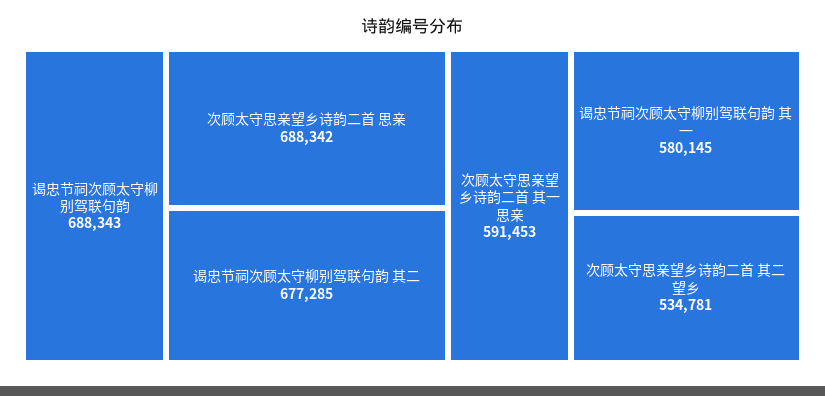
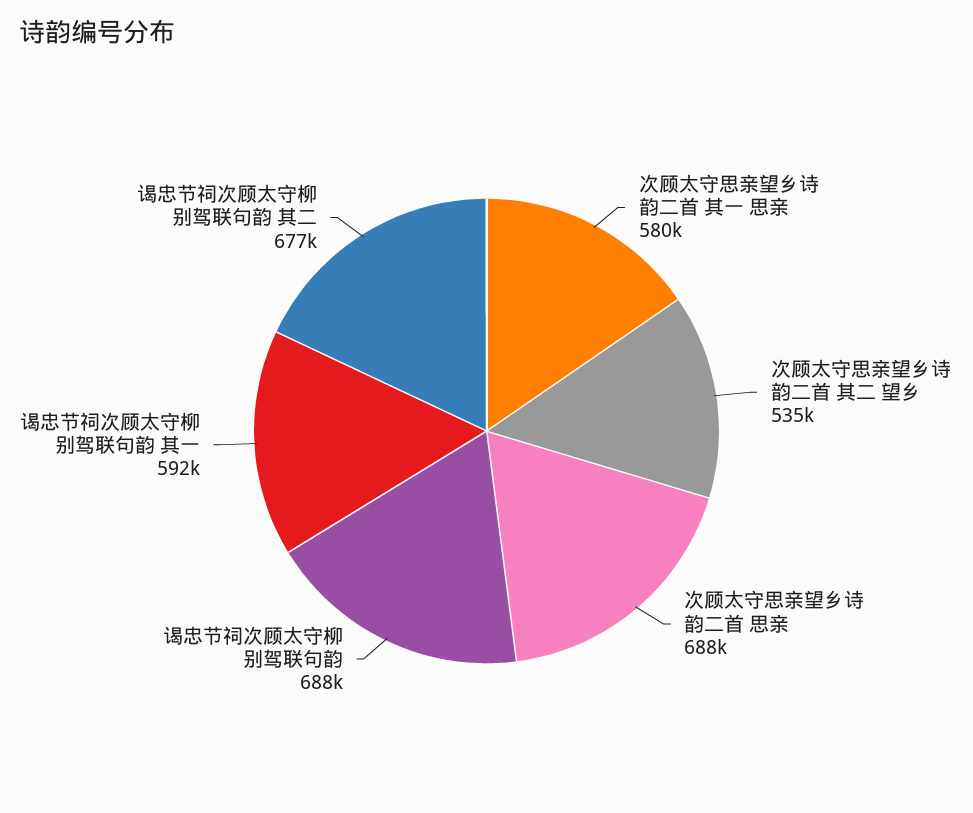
次顾太守思亲望乡诗韵二首 其一 思亲: 591453 -> 580000
谒忠节祠次顾太守柳别驾联句韵 其一: 580145 -> 592000

